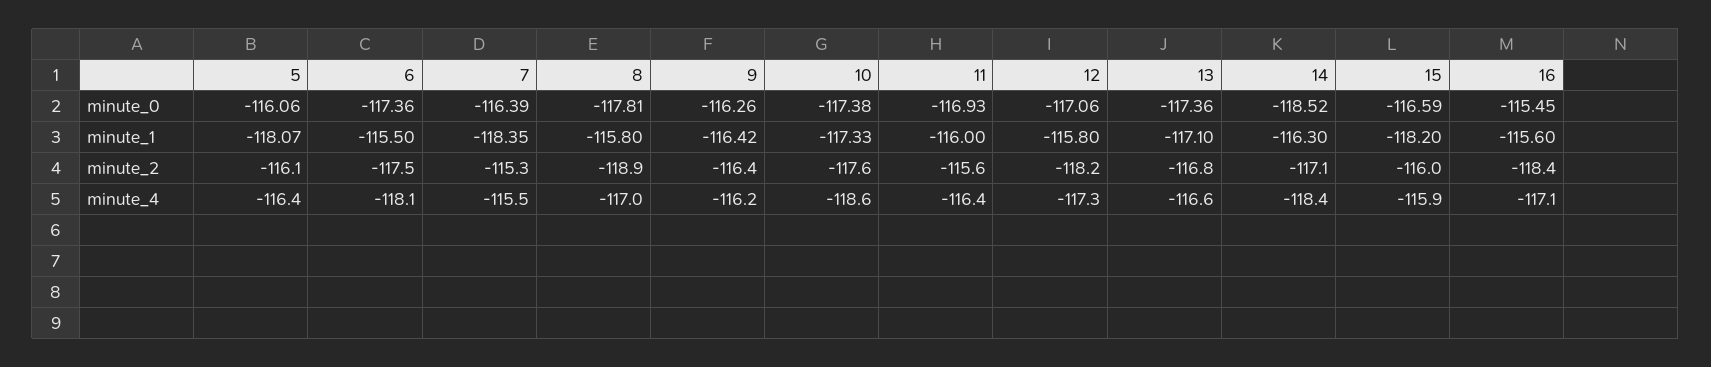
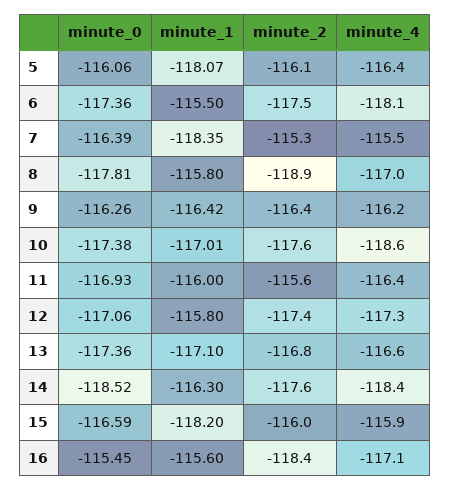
10, minute_1: -117.33 -> -117.01
12, minute_2: -118.2 -> -117.4
14, minute_2: -117.1 -> -117.6

